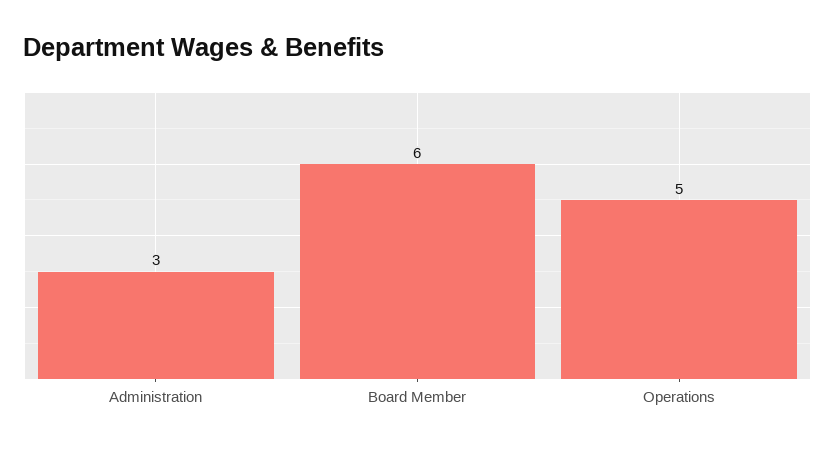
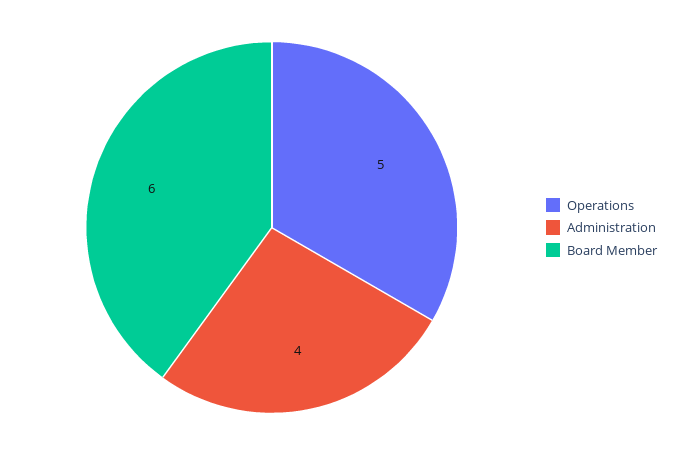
Administration: 3 -> 4

